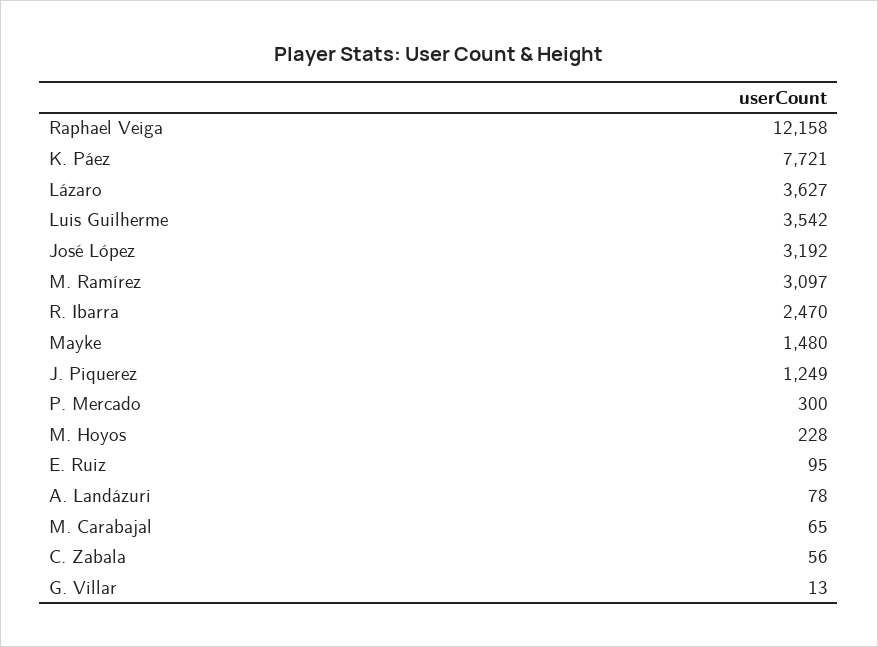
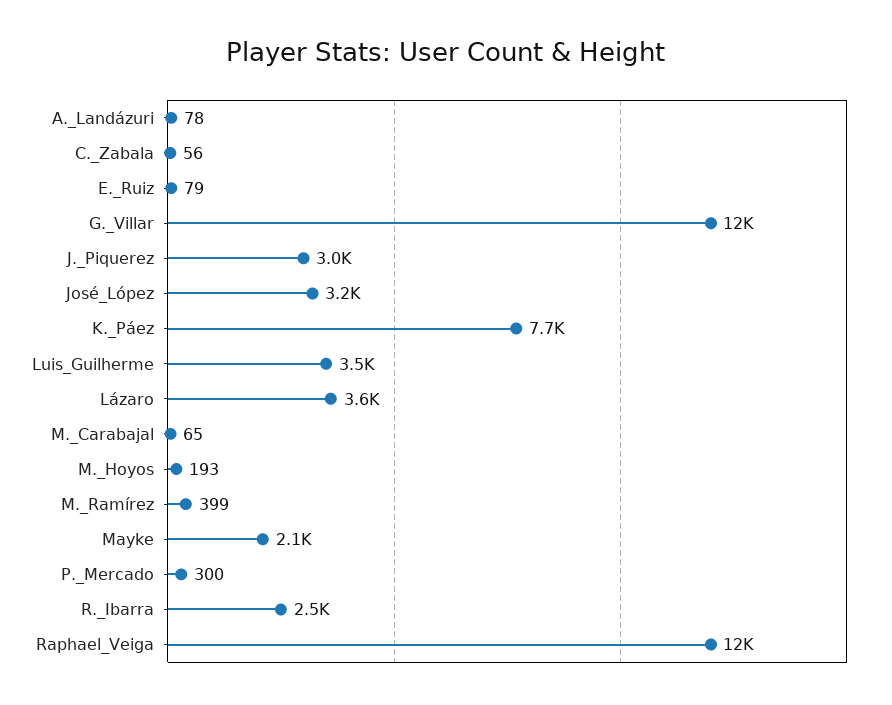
M. Ramírez: 3097 -> 399
Mayke: 1480 -> 2100
J. Piquerez: 1249 -> 3000
M. Hoyos: 228 -> 193
E. Ruiz: 95 -> 79
G. Villar: 13 -> 12000

